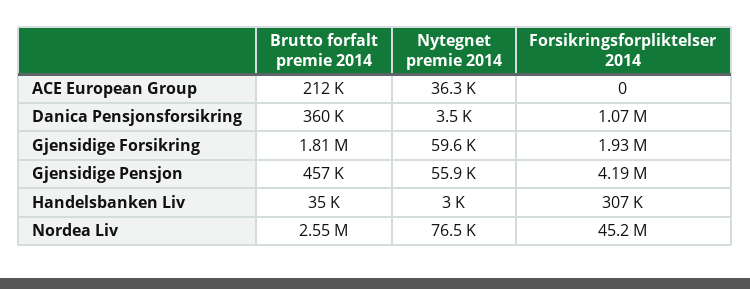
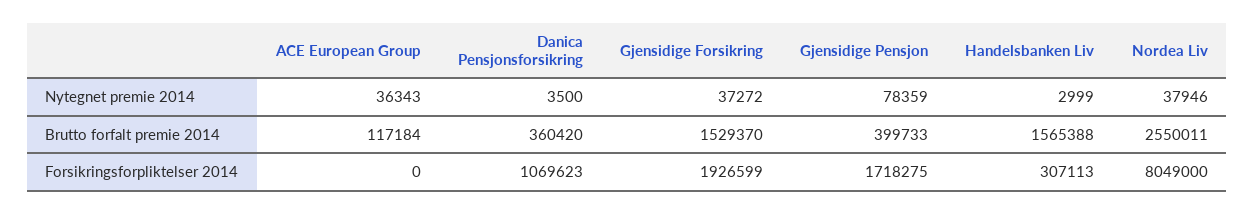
Brutto forfalt premie 2014, ACE European Group: 212000 -> 117184
Brutto forfalt premie 2014, Gjensidige Forsikring: 1810000 -> 1529370
Nytegnet premie 2014, Gjensidige Forsikring: 59600 -> 37272
Brutto forfalt premie 2014, Gjensidige Pensjon: 457000 -> 399733
Nytegnet premie 2014, Gjensidige Pensjon: 55900 -> 78359
Forsikringsforpliktelser 2014, Gjensidige Pensjon: 4190000 -> 1718275
Brutto forfalt premie 2014, Handelsbanken Liv: 35000 -> 1565388
Nytegnet premie 2014, Nordea Liv: 76500 -> 37946
Forsikringsforpliktelser 2014, Nordea Liv: 45200000 -> 8049000

